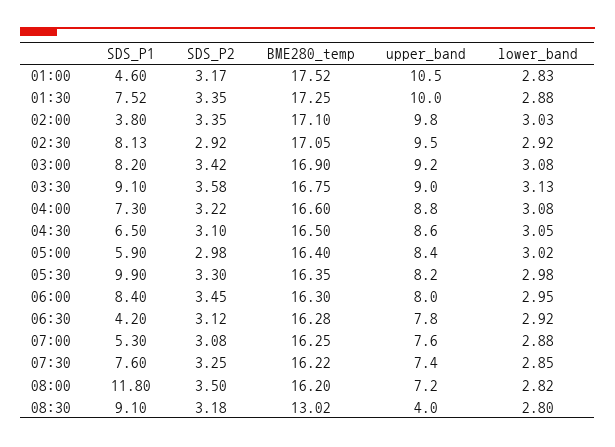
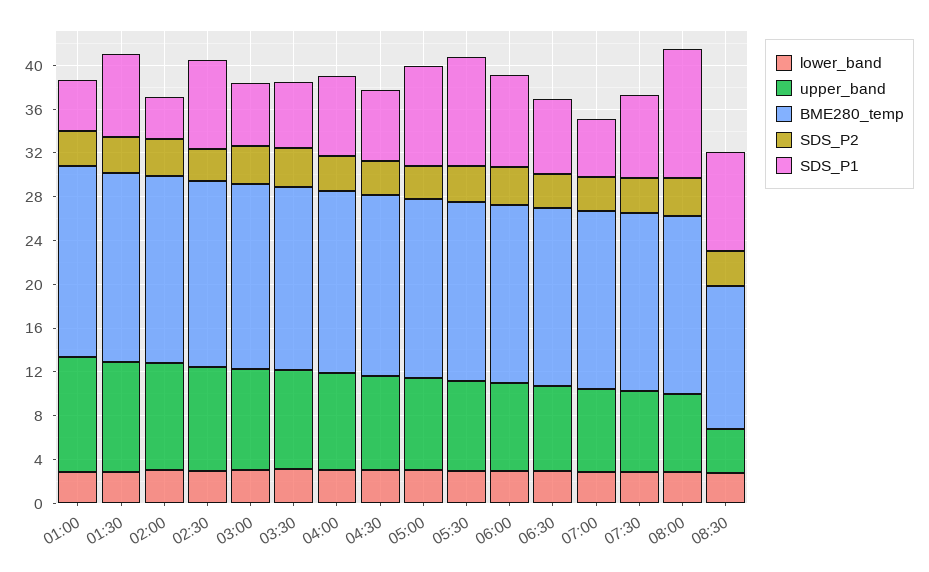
SDS_P1, 03:00: 8.2 -> 6
SDS_P1, 03:30: 9.1 -> 6
SDS_P1, 05:00: 5.9 -> 9
SDS_P1, 06:30: 4.2 -> 7

